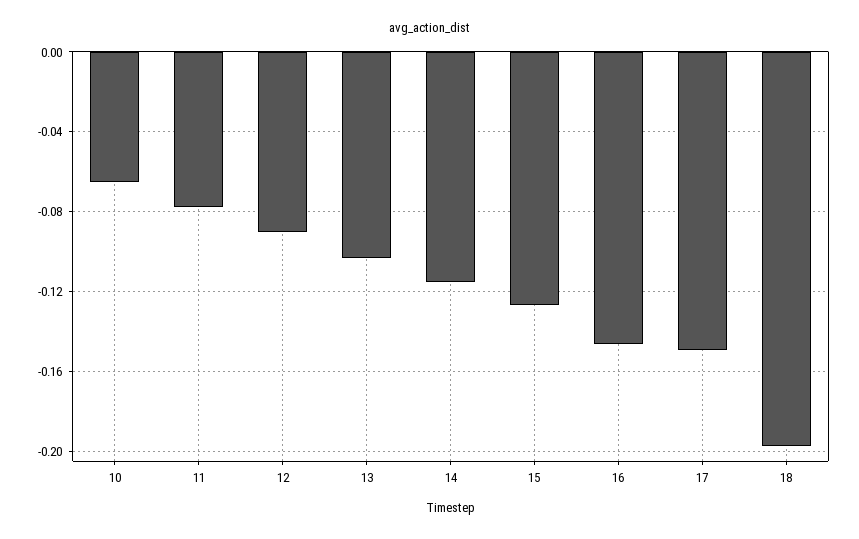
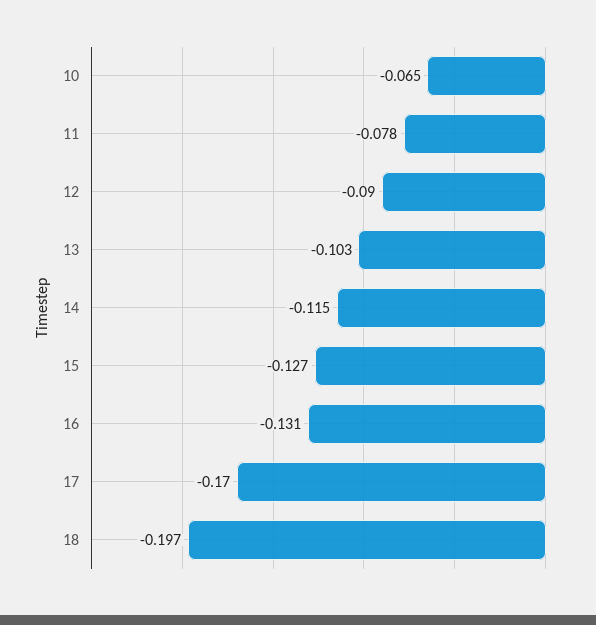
16: -0.145 -> -0.131
17: -0.15 -> -0.17

